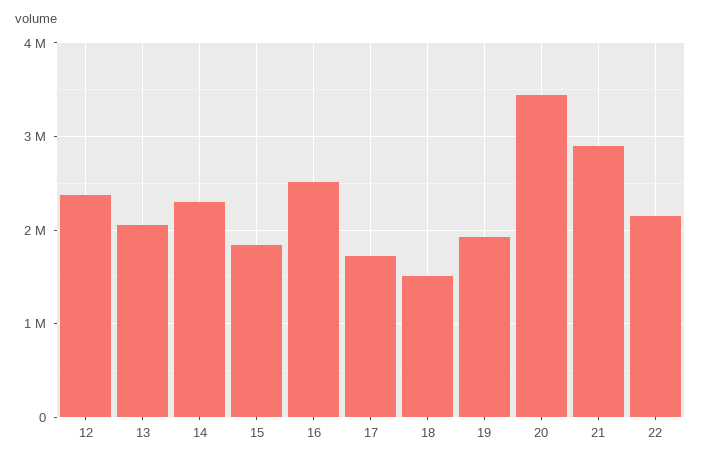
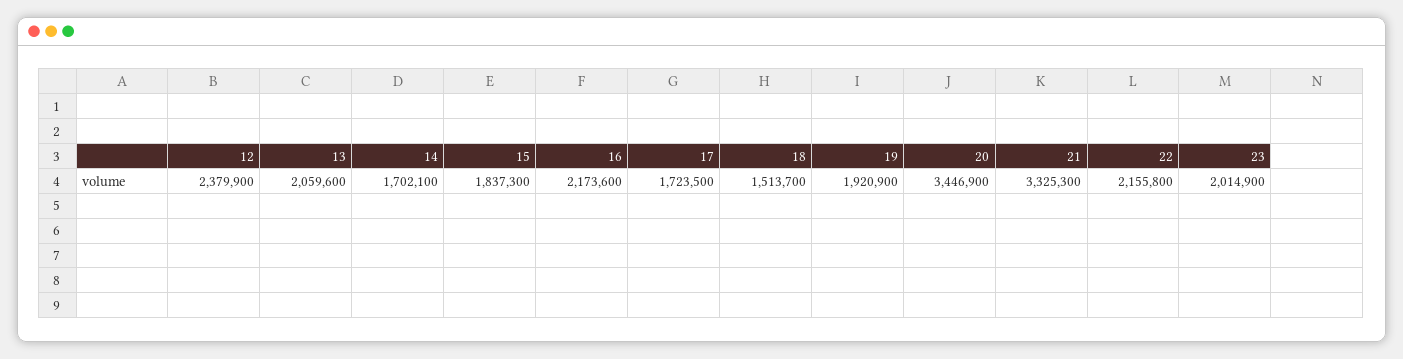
14: 2300000 -> 1702100
16: 2500000 -> 2173600
21: 2900000 -> 3325300
23: none -> 2014900

